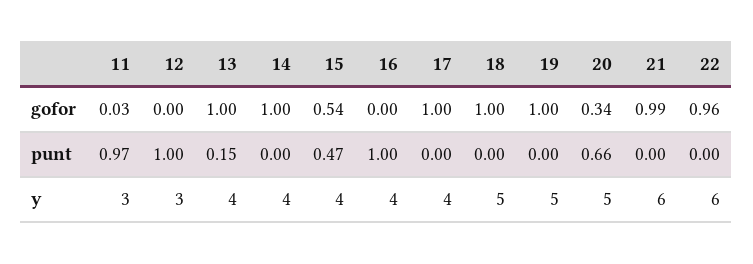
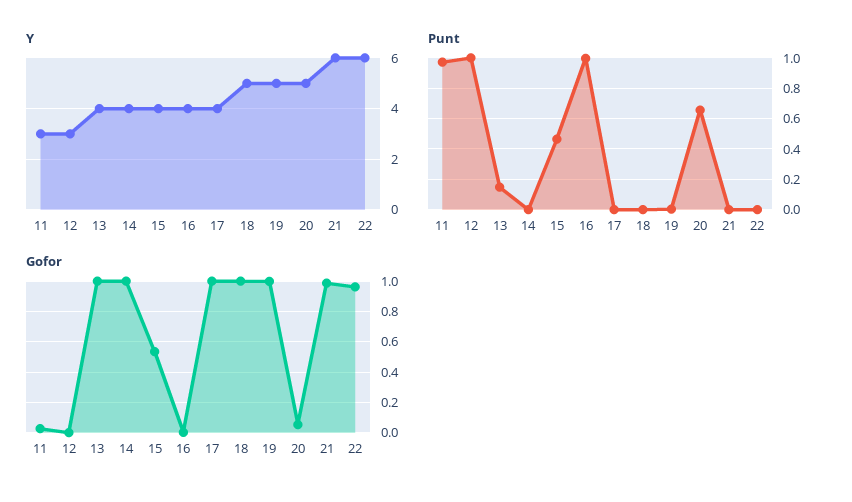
gofor, 20: 0.34 -> 0.05

